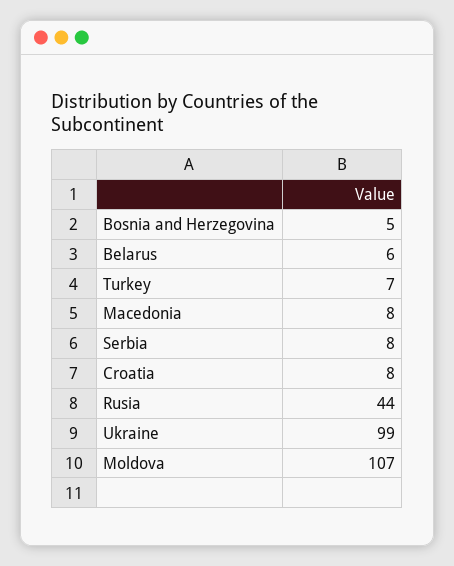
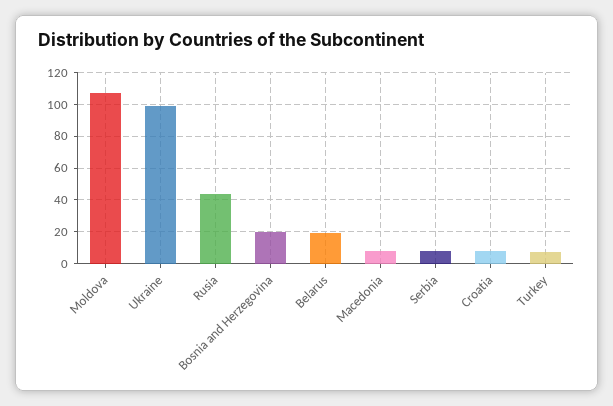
Bosnia and Herzegovina: 5 -> 20
Belarus: 6 -> 20

